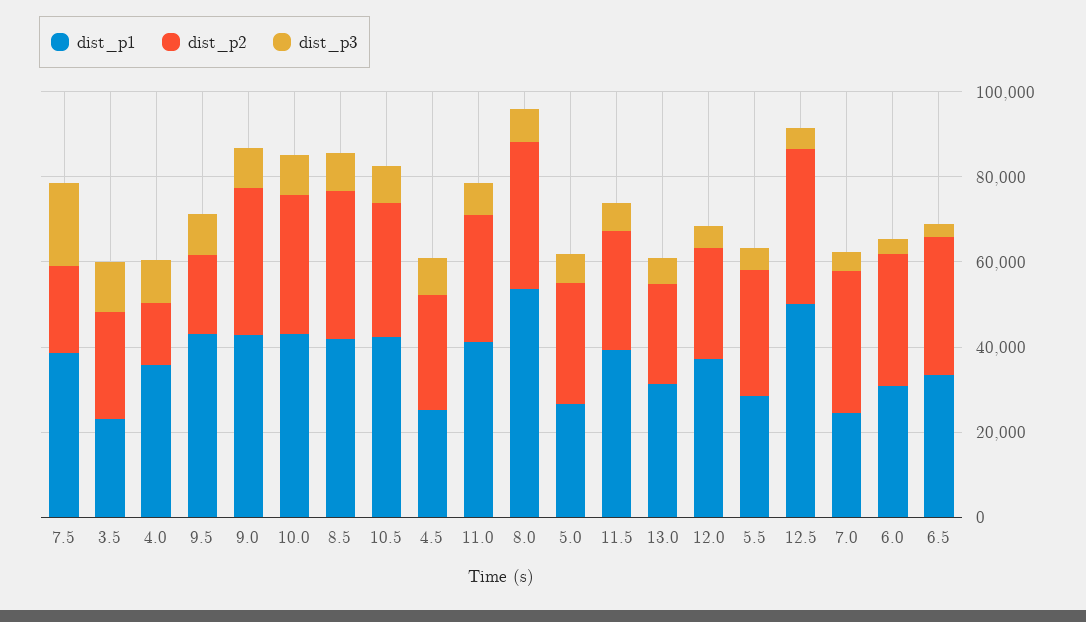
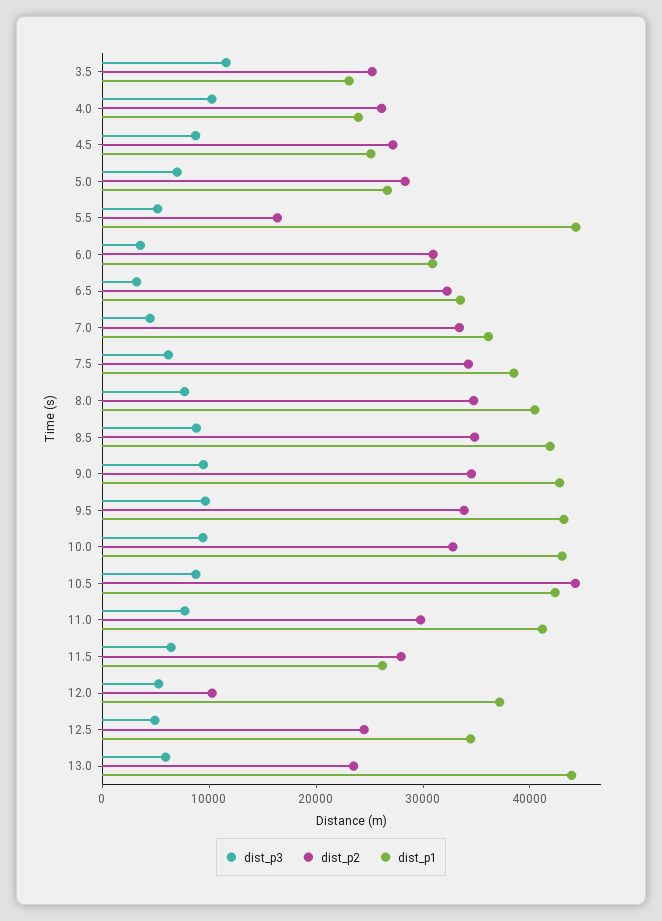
dist_p2, 7.5: 20000 -> 34000
dist_p3, 7.5: 20000 -> 6000
dist_p1, 4.0: 35000 -> 24000
dist_p2, 4.0: 15000 -> 26000
dist_p2, 9.5: 20000 -> 34000
dist_p2, 10.5: 30000 -> 44000
dist_p1, 8.0: 55000 -> 40000
dist_p1, 11.5: 40000 -> 26000
dist_p1, 13.0: 30000 -> 44000
dist_p2, 12.0: 25000 -> 10000
dist_p1, 5.5: 30000 -> 44000
dist_p2, 5.5: 30000 -> 16000
dist_p1, 12.5: 50000 -> 34000
dist_p2, 12.5: 35000 -> 24000
dist_p1, 7.0: 25000 -> 36000

